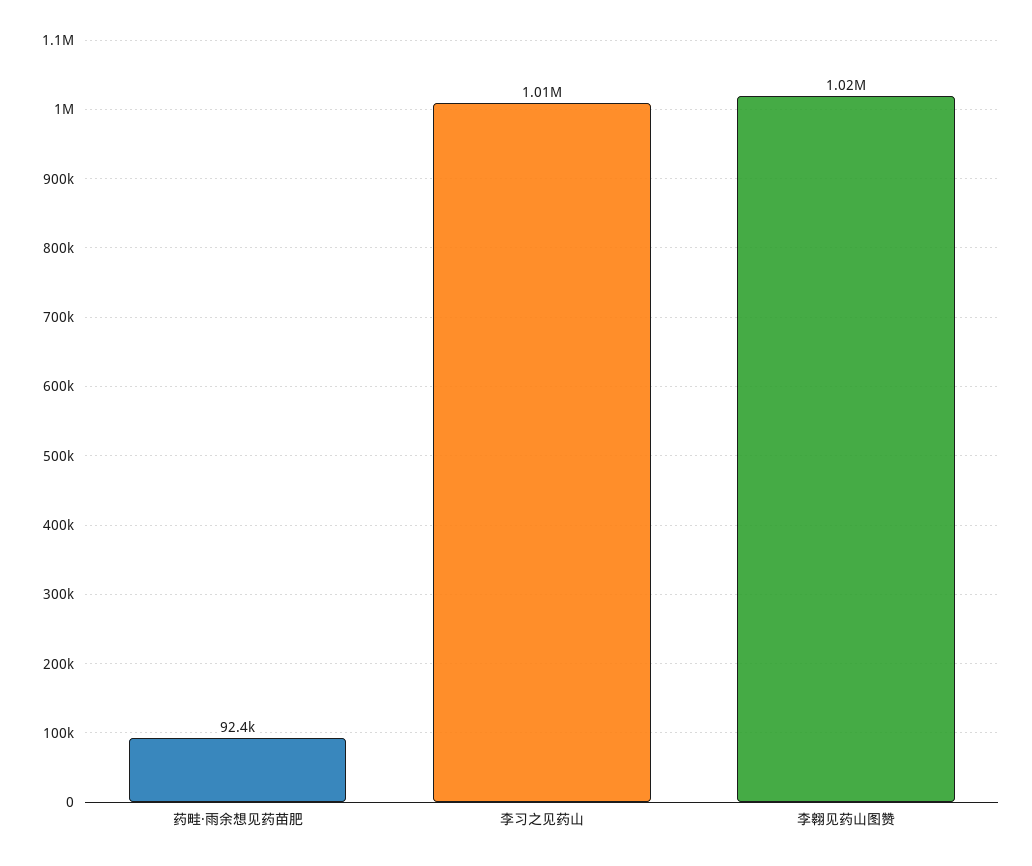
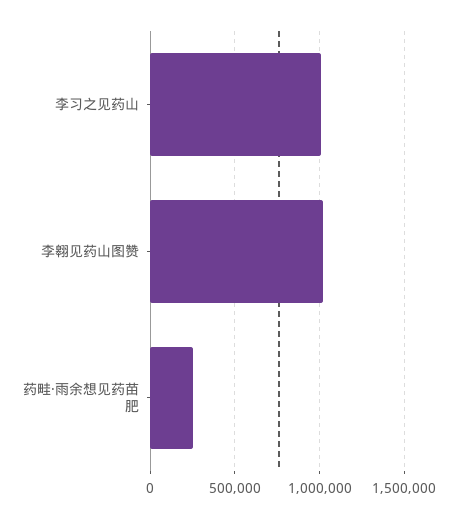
药畦·雨余想见药苗肥: 92400 -> 250000

